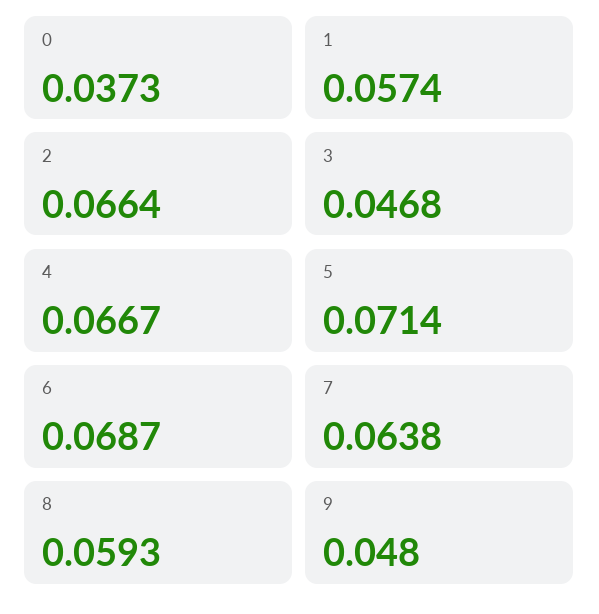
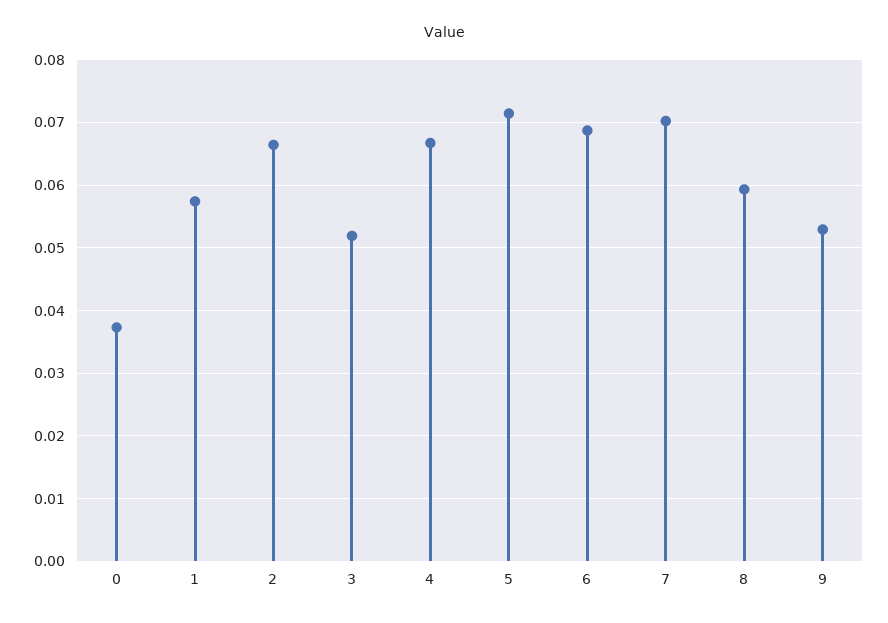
3: 0.0468 -> 0.052
7: 0.0638 -> 0.07
9: 0.048 -> 0.053

